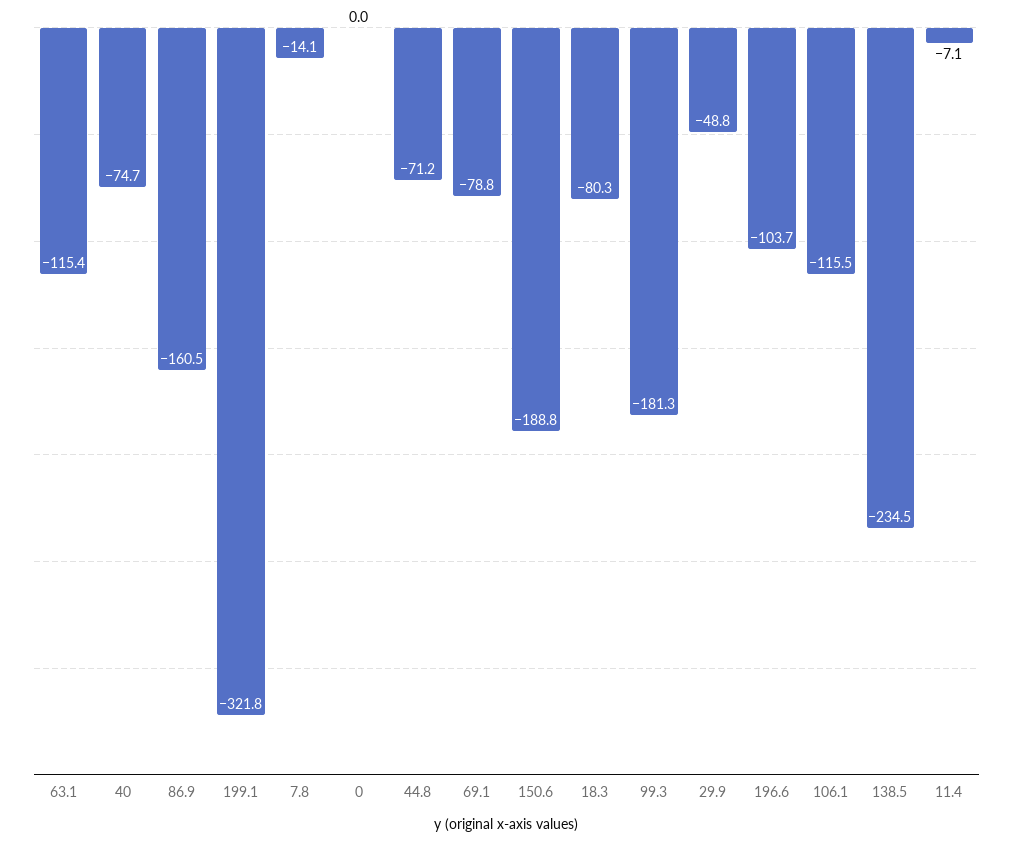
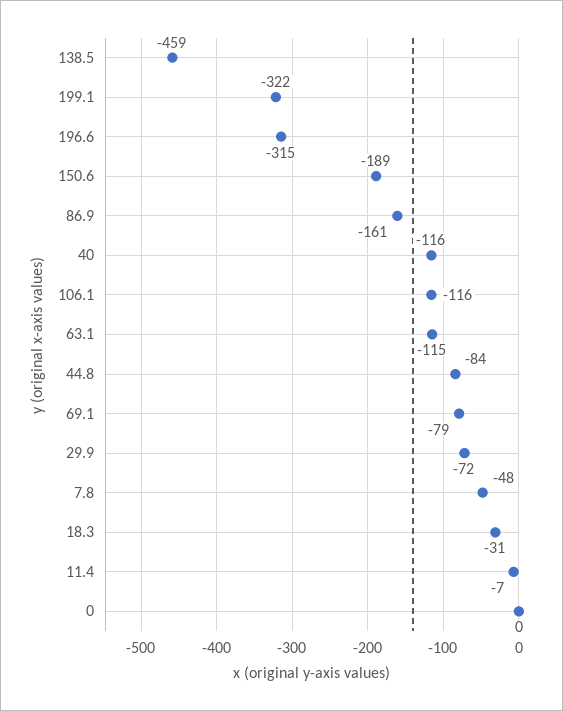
40: -74.7 -> -116
7.8: -14.1 -> -48
44.8: -71.2 -> -84
18.3: -80.3 -> -31
99.3: -181.3 -> none
29.9: -48.8 -> -72
196.6: -103.7 -> -315
138.5: -234.5 -> -459

